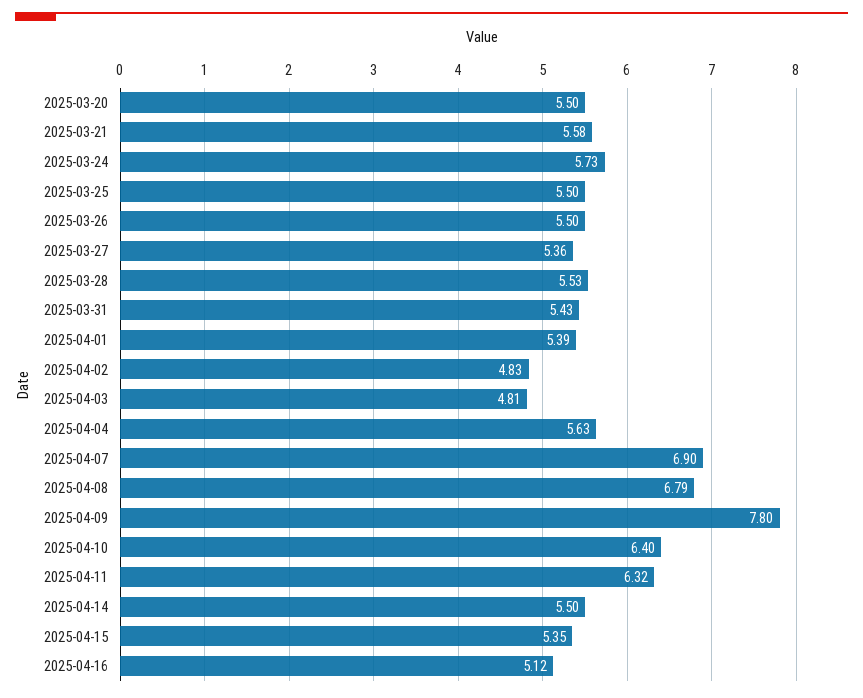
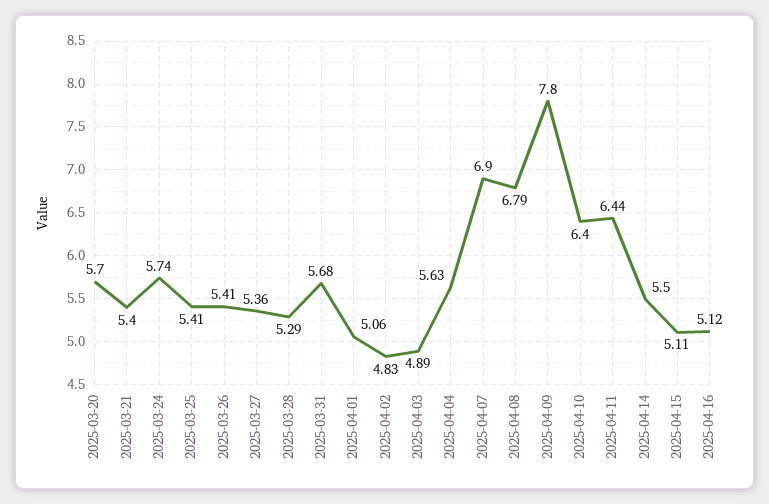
2025-03-20: 5.5 -> 5.7
2025-03-21: 5.58 -> 5.4
2025-03-24: 5.73 -> 5.74
2025-03-25: 5.5 -> 5.41
2025-03-26: 5.5 -> 5.41
2025-03-28: 5.53 -> 5.29
2025-03-31: 5.43 -> 5.68
2025-04-01: 5.39 -> 5.06
2025-04-03: 4.81 -> 4.89
2025-04-11: 6.32 -> 6.44
2025-04-15: 5.35 -> 5.11

